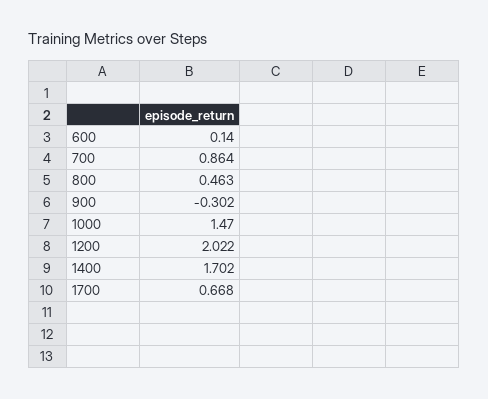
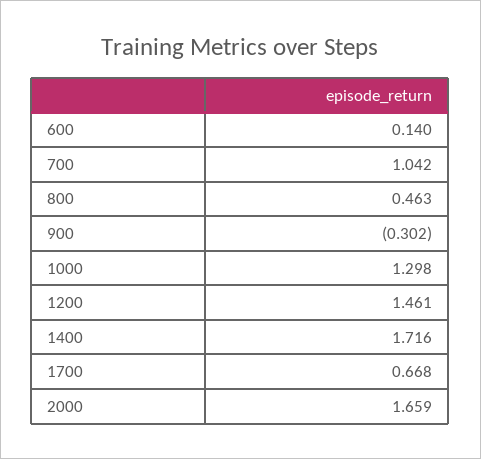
700: 0.864 -> 1.042
1000: 1.47 -> 1.298
1200: 2.022 -> 1.461
1400: 1.702 -> 1.716
2000: none -> 1.659

